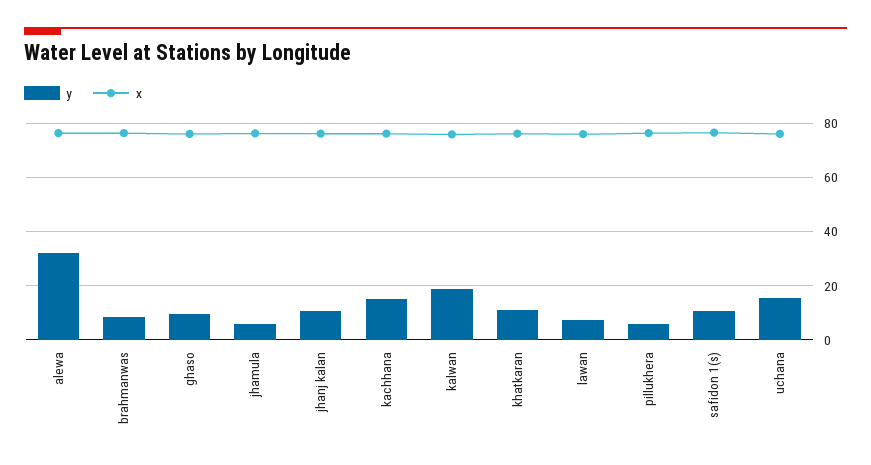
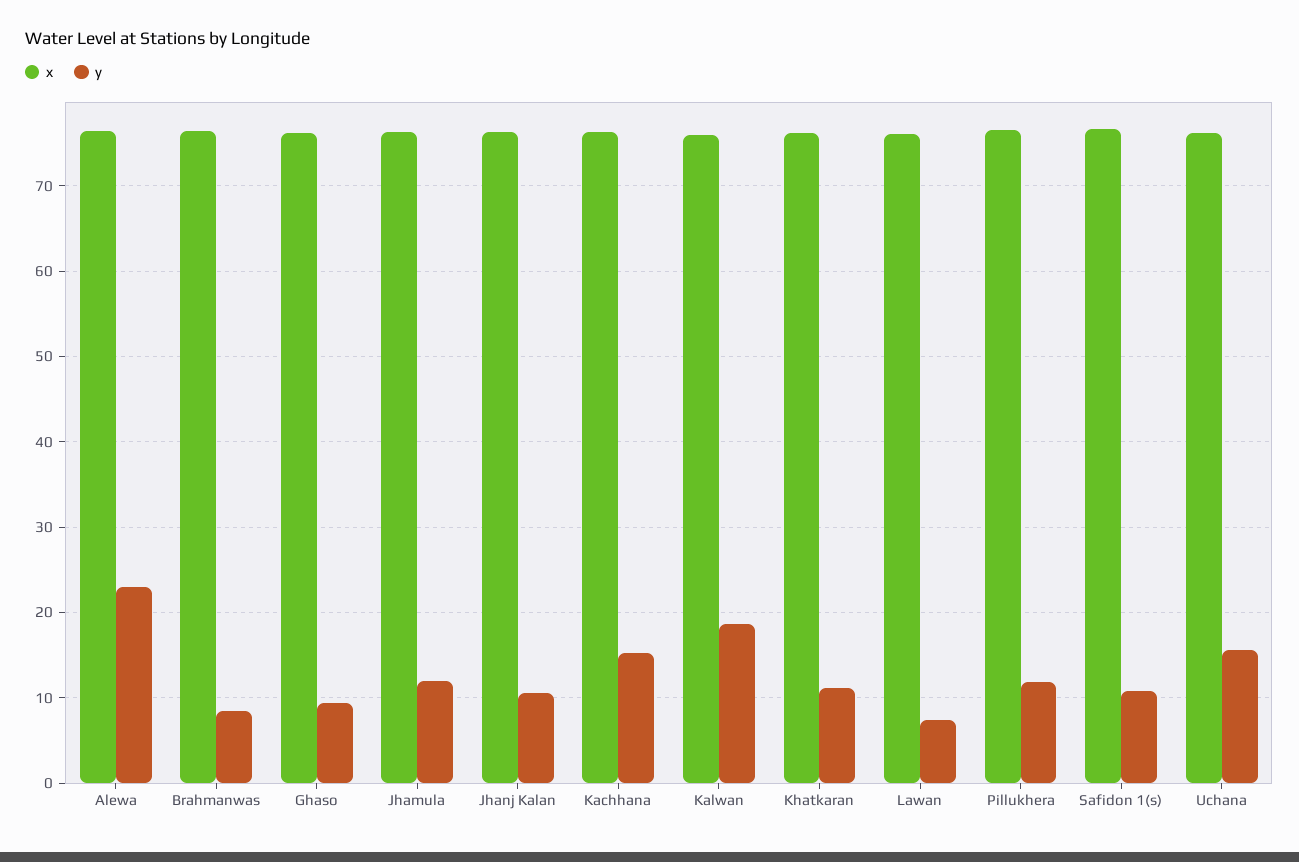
y, alewa: 32.5 -> 23
y, jhamula: 5 -> 12
y, pillukhera: 5 -> 12

